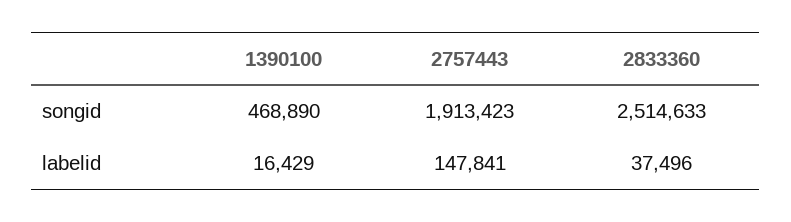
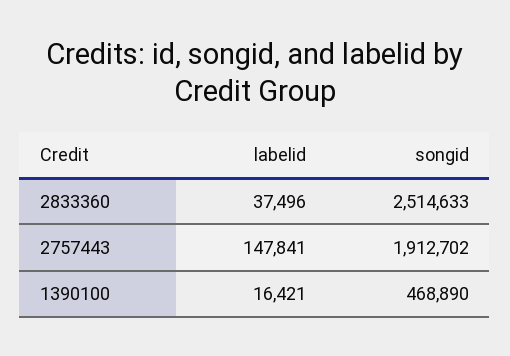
2757443, songid: 1913423 -> 1912702
1390100, labelid: 16429 -> 16421

